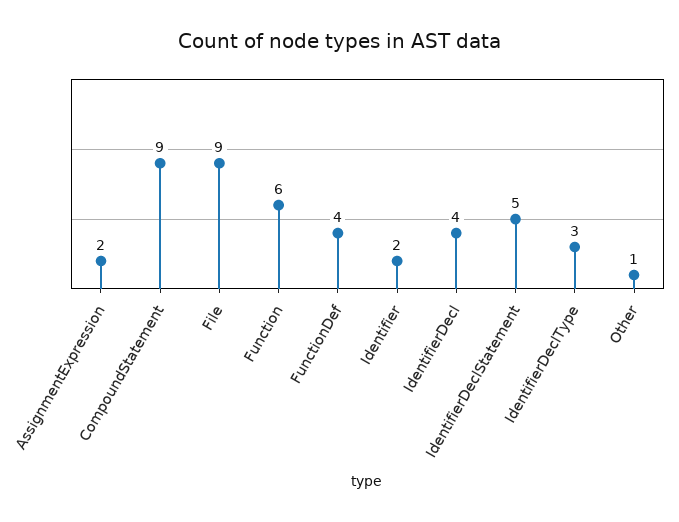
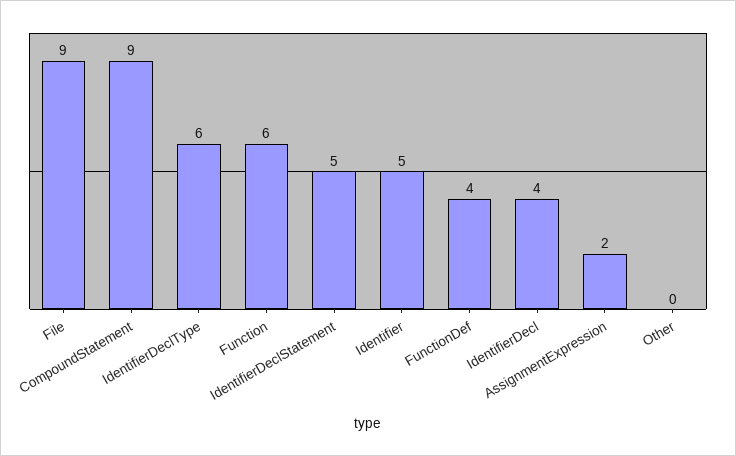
Identifier: 2 -> 5
IdentifierDeclType: 3 -> 6
Other: 1 -> 0

